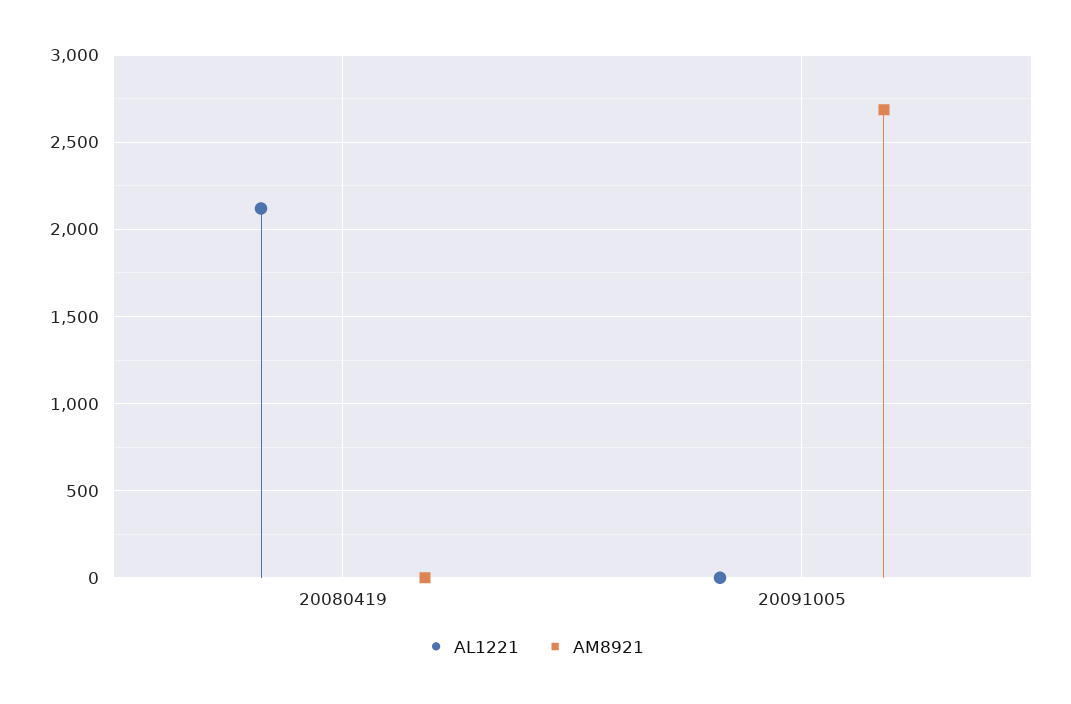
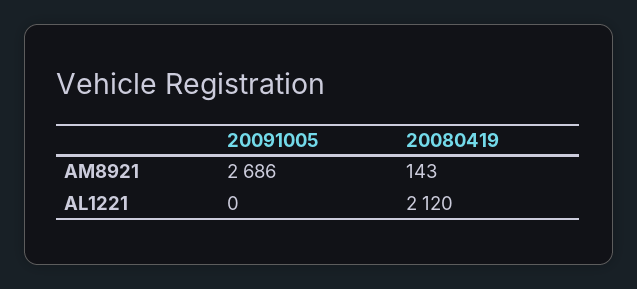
AM8921, 20080419: 0 -> 143

